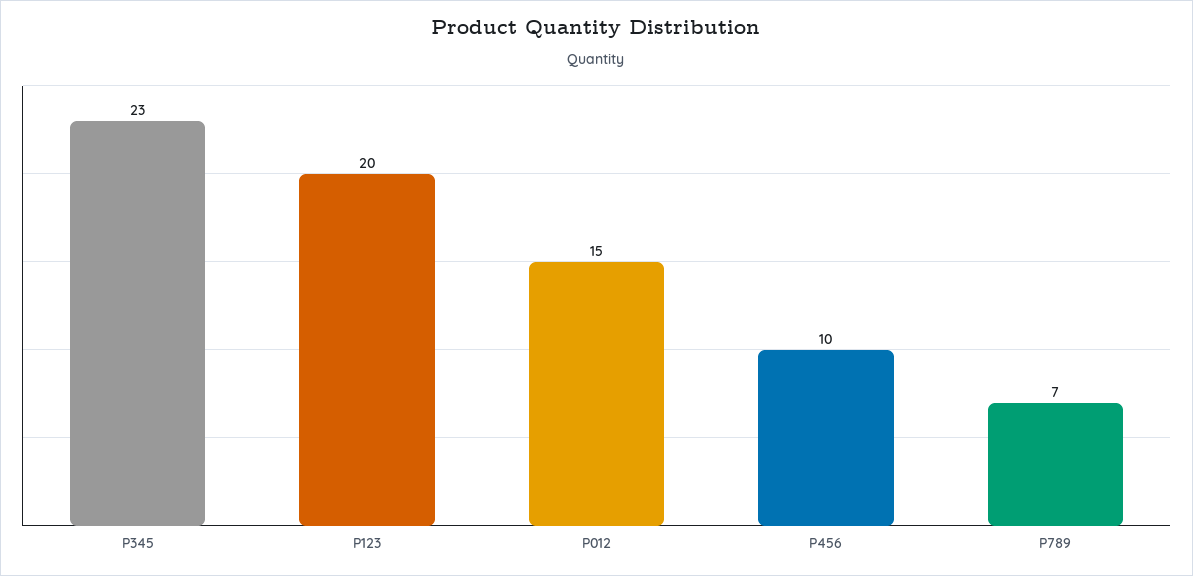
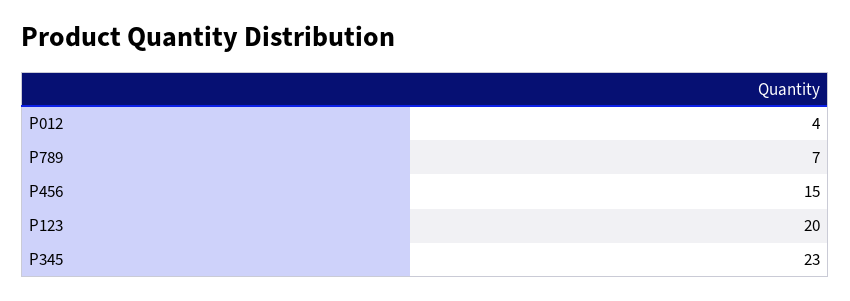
P012: 15 -> 4
P456: 10 -> 15

